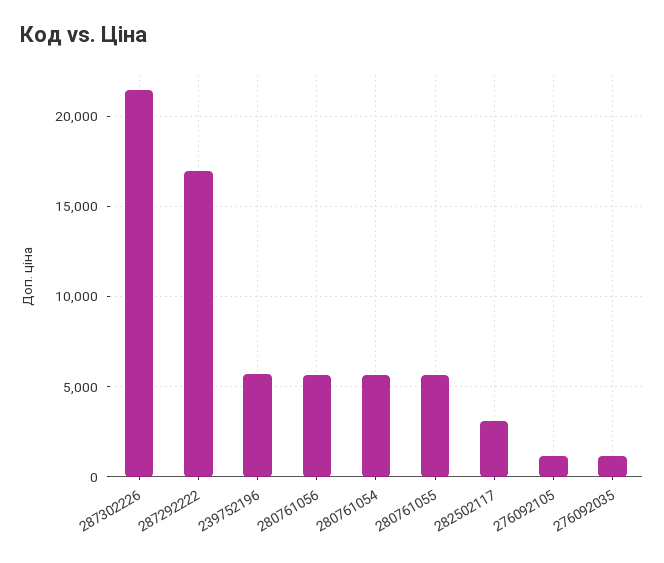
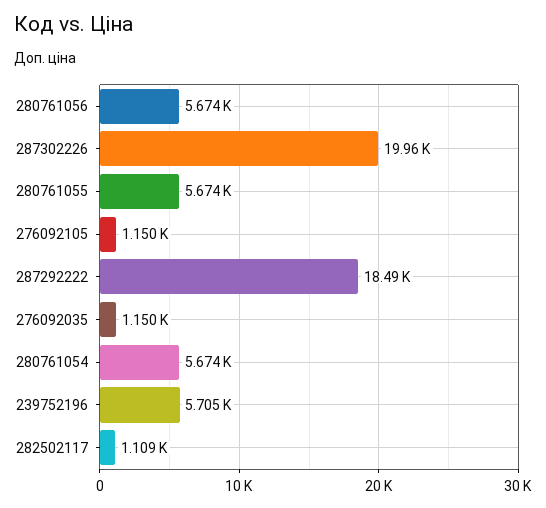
287302226: 21500 -> 19960
287292222: 17000 -> 18490
282502117: 3000 -> 1109

